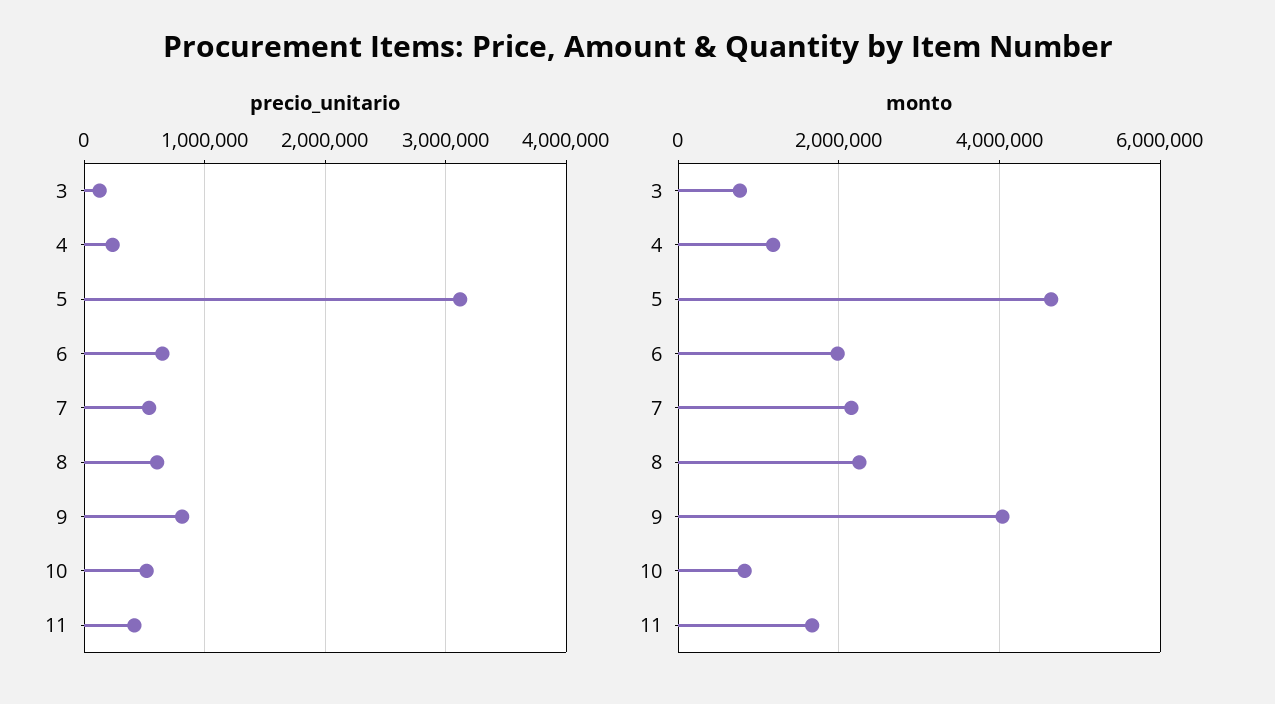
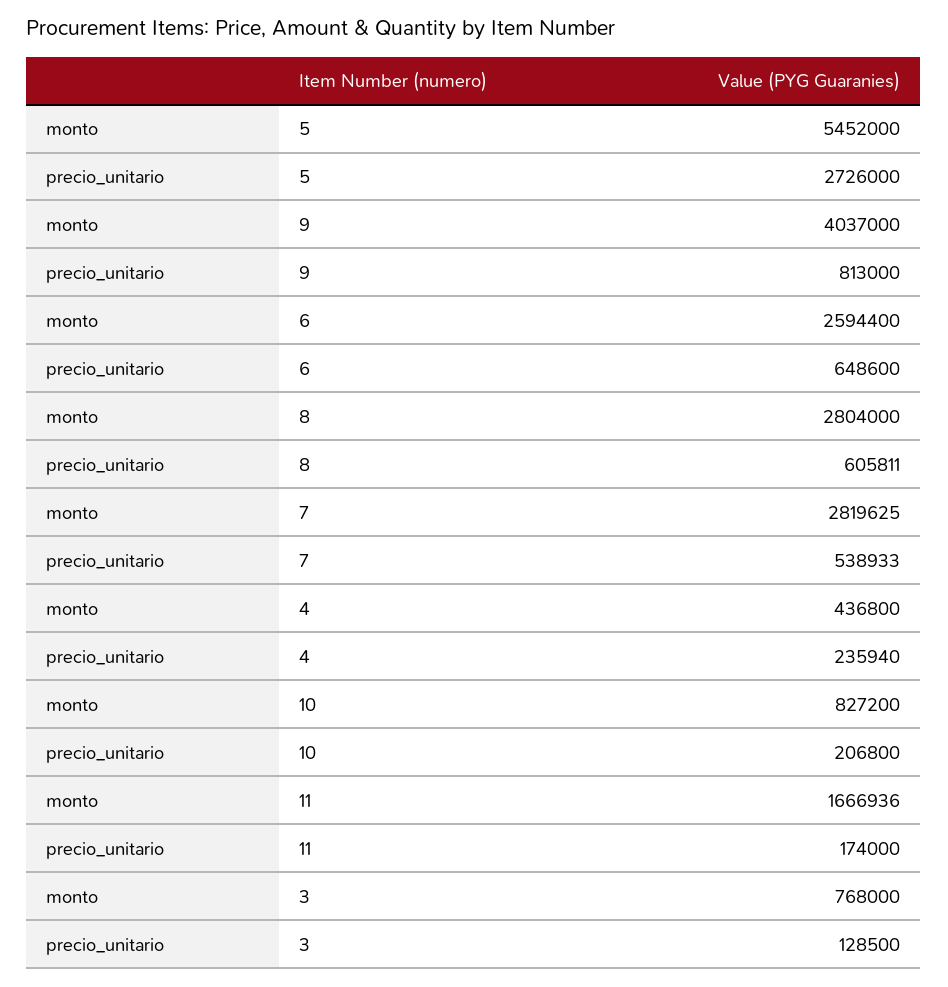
precio_unitario, 5: 3100000 -> 2726000
precio_unitario, 10: 500000 -> 206800
precio_unitario, 11: 400000 -> 174000
monto, 4: 1200000 -> 436800
monto, 5: 4600000 -> 5452000
monto, 6: 2000000 -> 2594400
monto, 7: 2200000 -> 2819625
monto, 8: 2200000 -> 2804000

